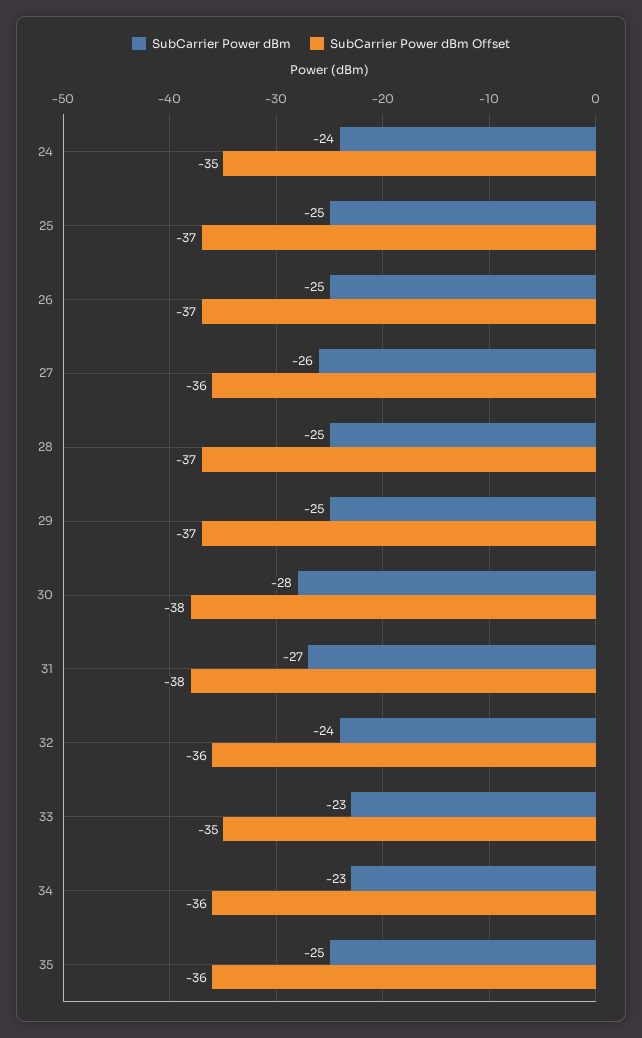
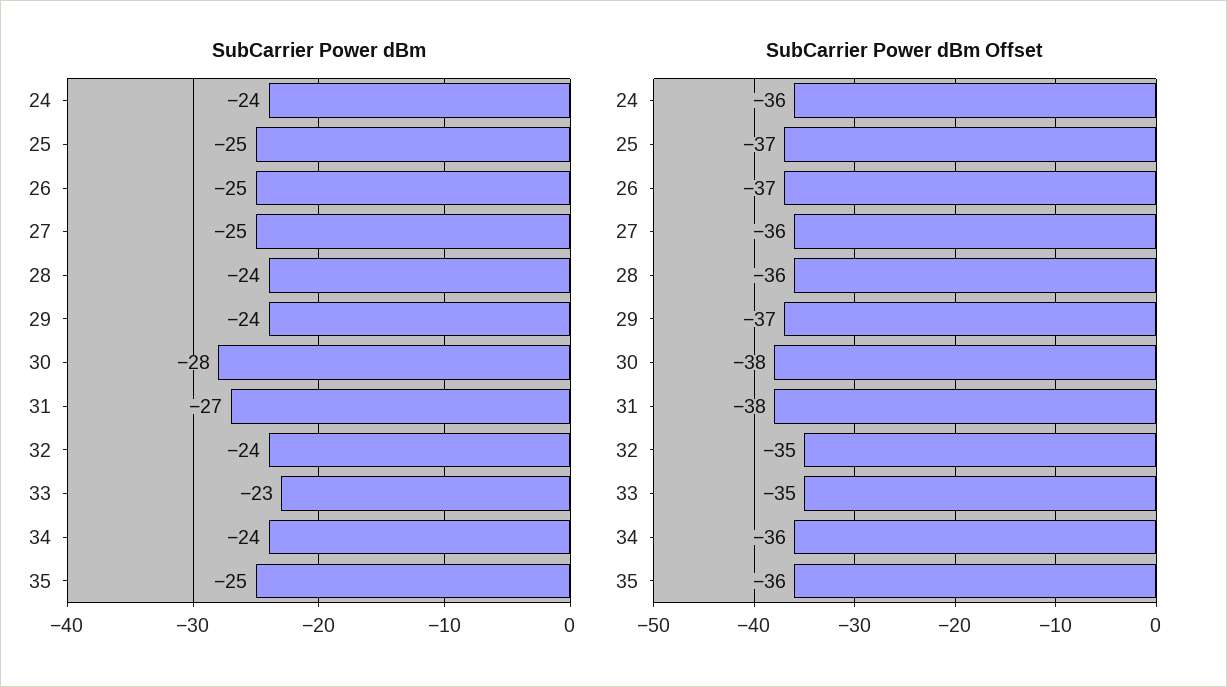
SubCarrier Power dBm Offset, 24: -35 -> -36
SubCarrier Power dBm, 27: -26 -> -25
SubCarrier Power dBm, 28: -25 -> -24
SubCarrier Power dBm Offset, 28: -37 -> -36
SubCarrier Power dBm, 29: -25 -> -24
SubCarrier Power dBm Offset, 32: -36 -> -35
SubCarrier Power dBm, 34: -23 -> -24

